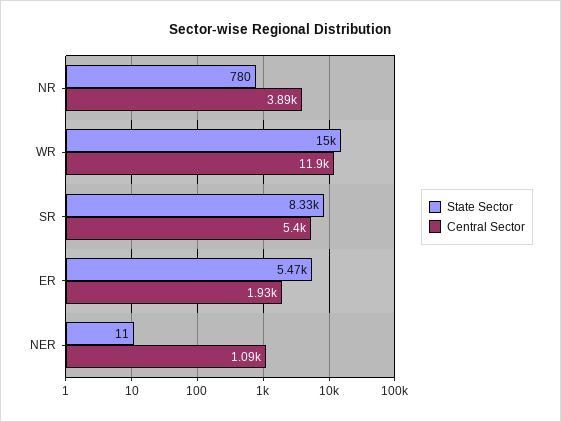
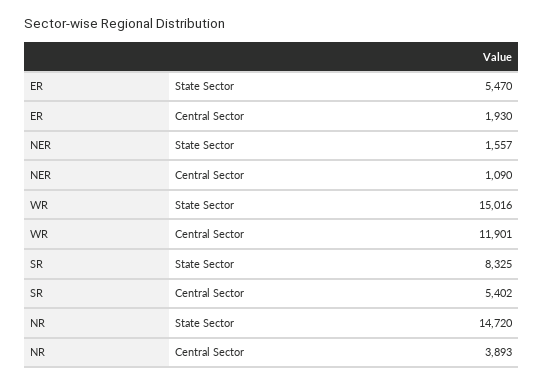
State Sector, NR: 780 -> 14720
State Sector, NER: 11 -> 1557

